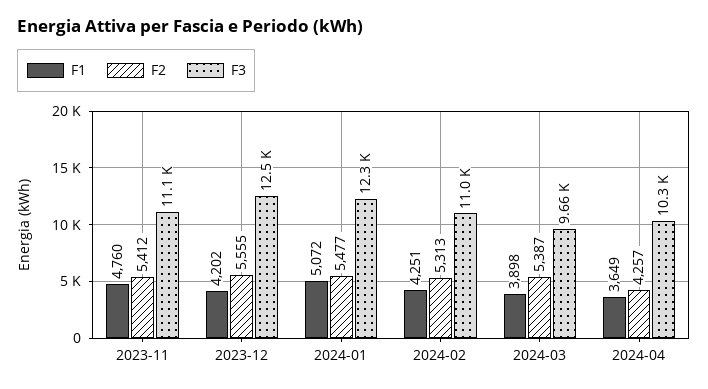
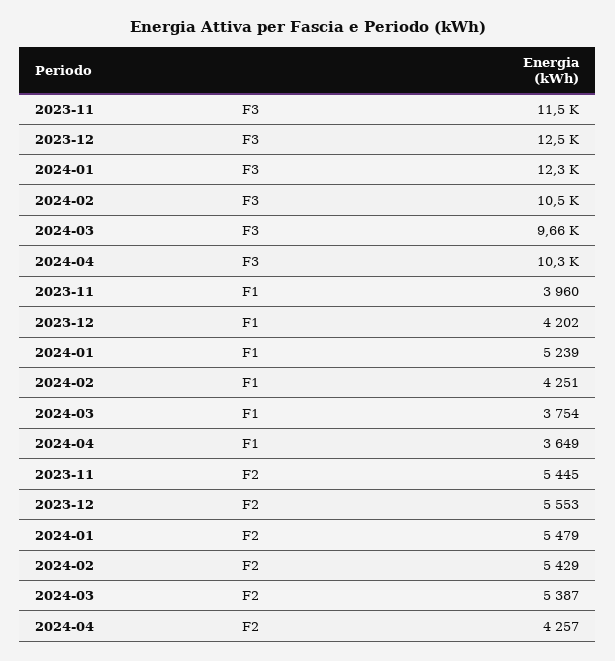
F1, 2023-11: 4760 -> 3960
F2, 2023-11: 5412 -> 5445
F3, 2023-11: 11100 -> 11500
F2, 2023-12: 5555 -> 5553
F1, 2024-01: 5072 -> 5239
F2, 2024-01: 5477 -> 5479
F2, 2024-02: 5313 -> 5429
F3, 2024-02: 11000 -> 10500
F1, 2024-03: 3898 -> 3754

